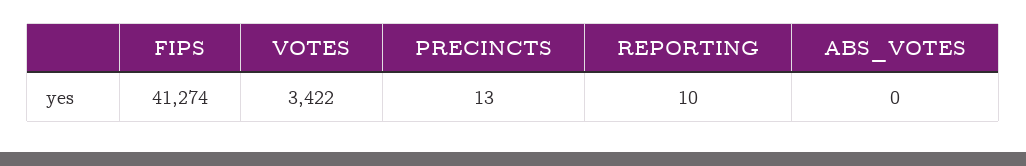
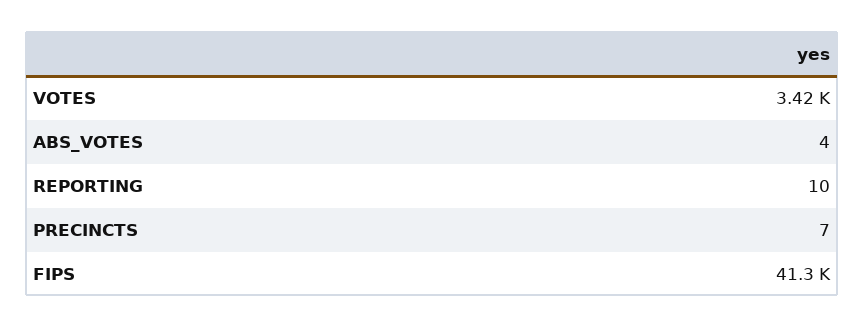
PRECINCTS: 13 -> 7
ABS_VOTES: 0 -> 4

